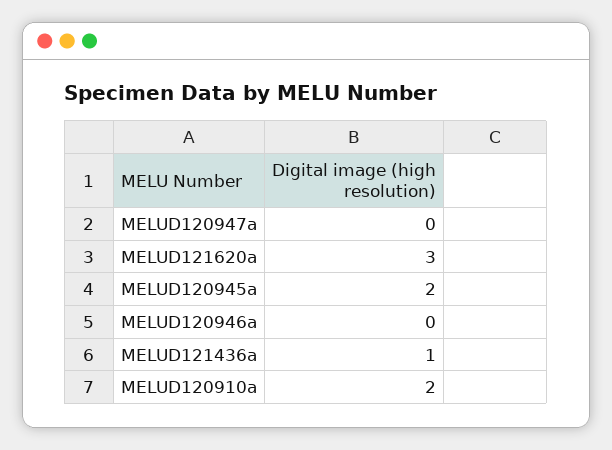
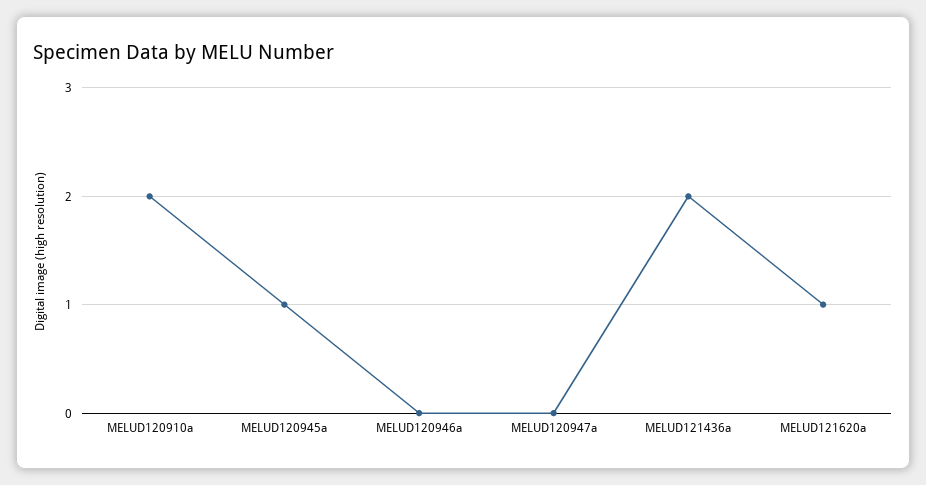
MELUD121620a: 3 -> 1
MELUD120945a: 2 -> 1
MELUD121436a: 1 -> 2

